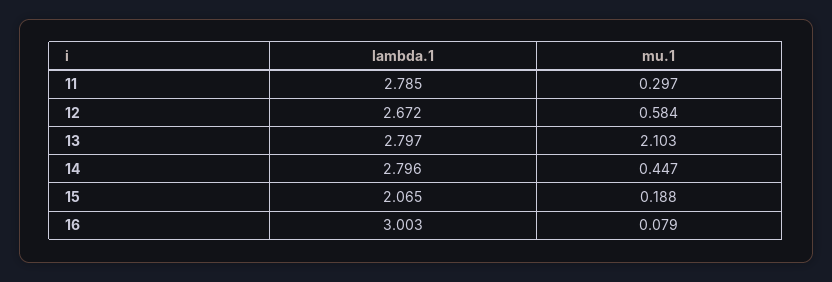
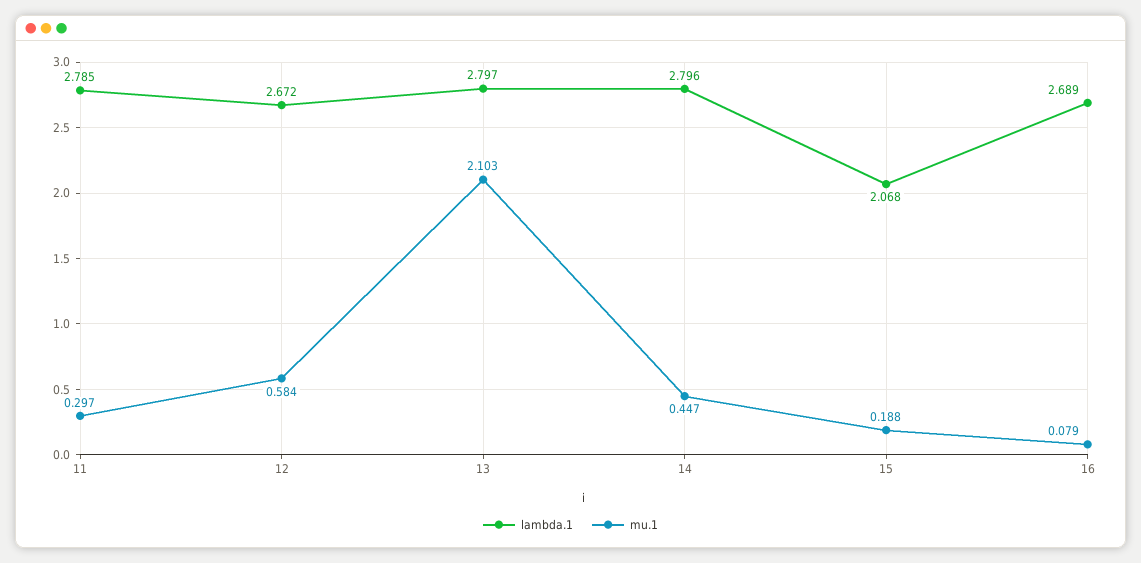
lambda.1, 15: 2.065 -> 2.068
lambda.1, 16: 3.003 -> 2.689

